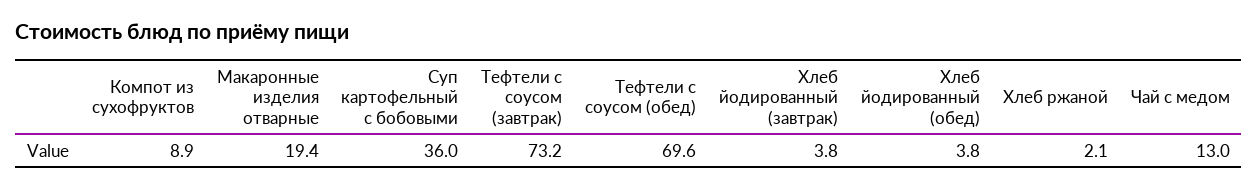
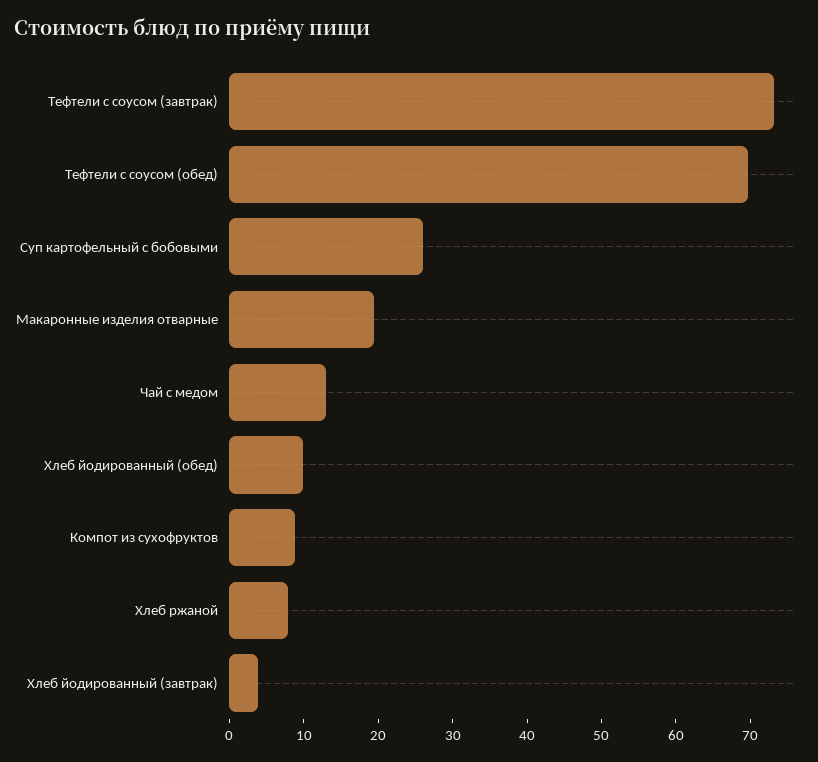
Суп картофельный с бобовыми: 36 -> 26
Хлеб йодированный (обед): 3.8 -> 10
Хлеб ржаной: 2.1 -> 8

